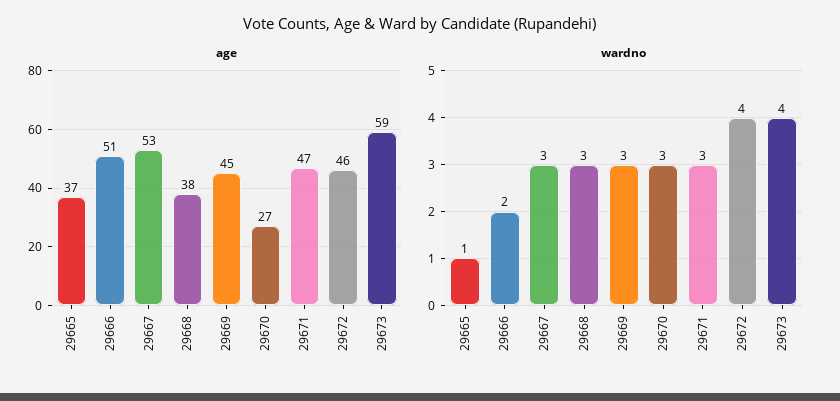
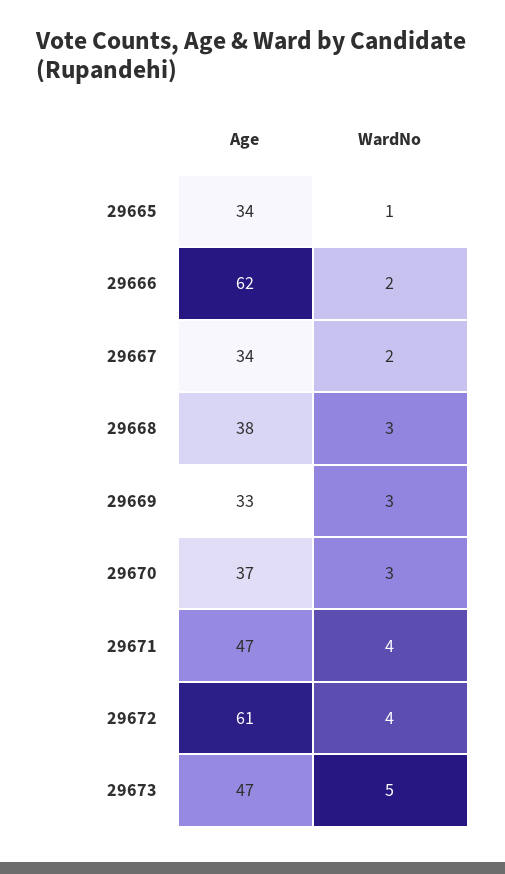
age, 29665: 37 -> 34
age, 29666: 51 -> 62
age, 29667: 53 -> 34
age, 29669: 45 -> 33
age, 29670: 27 -> 37
age, 29672: 46 -> 61
age, 29673: 59 -> 47
wardno, 29667: 3 -> 2
wardno, 29671: 3 -> 4
wardno, 29673: 4 -> 5

